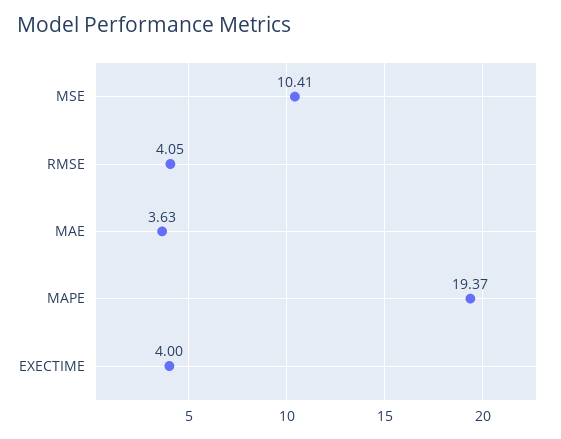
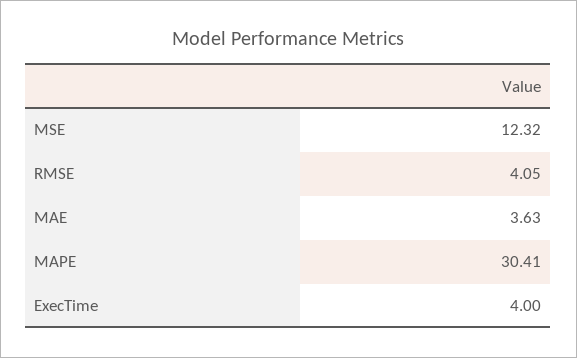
MSE: 10.41 -> 12.32
MAPE: 19.37 -> 30.41

